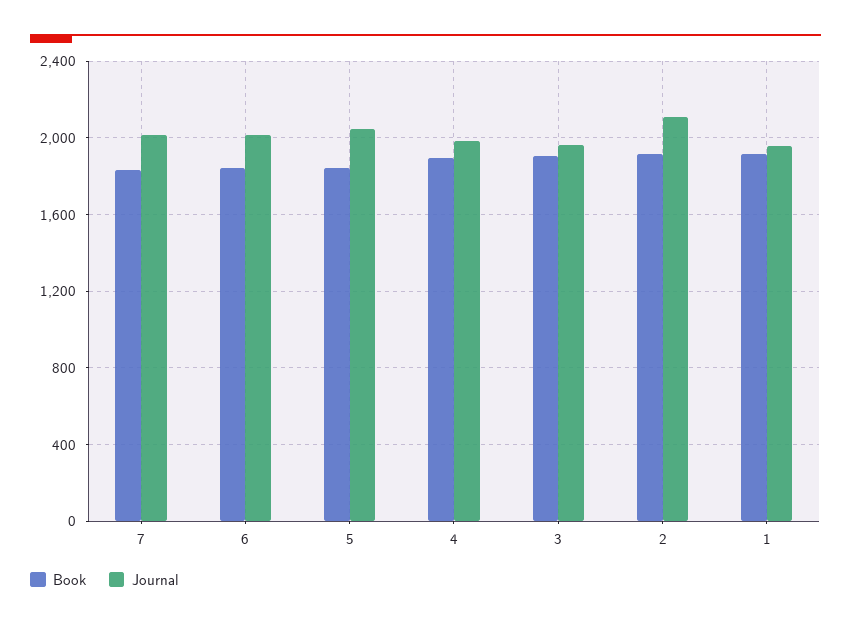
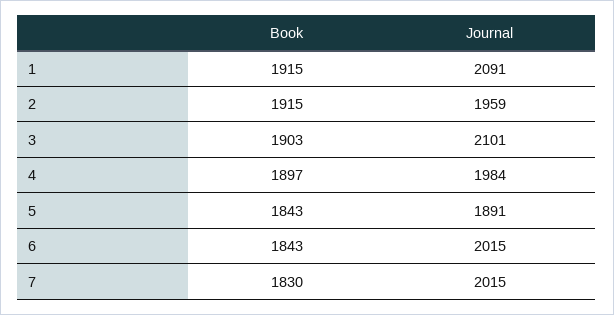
Journal, 5: 2050 -> 1891
Journal, 3: 1950 -> 2101
Journal, 2: 2100 -> 1959
Journal, 1: 1950 -> 2091

